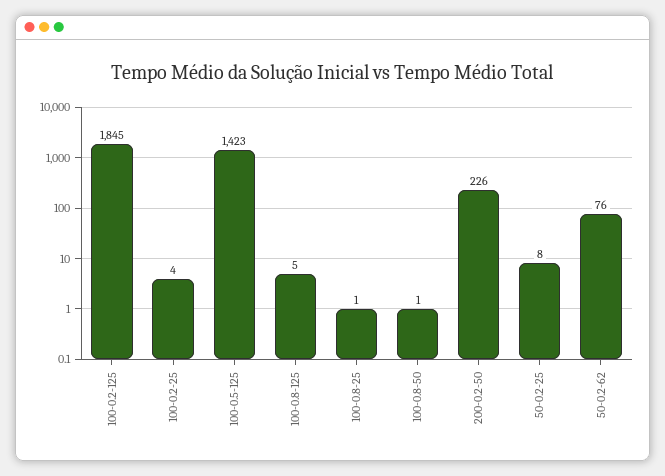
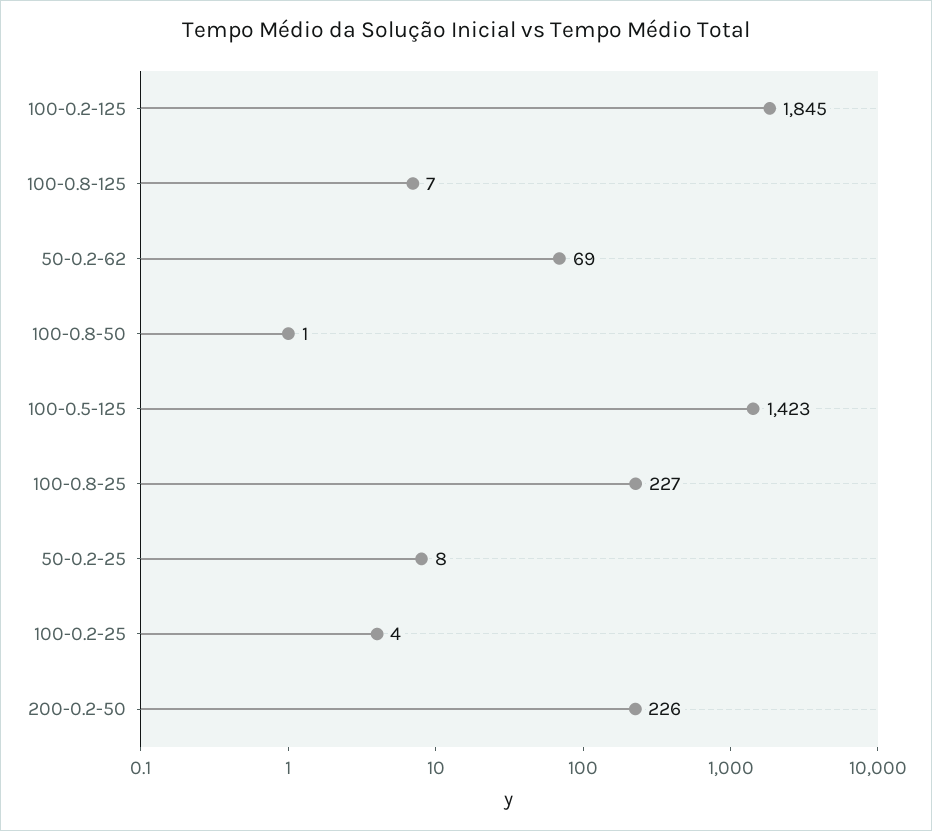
100-0.8-125: 5 -> 7
100-0.8-25: 1 -> 227
50-0.2-62: 76 -> 69

